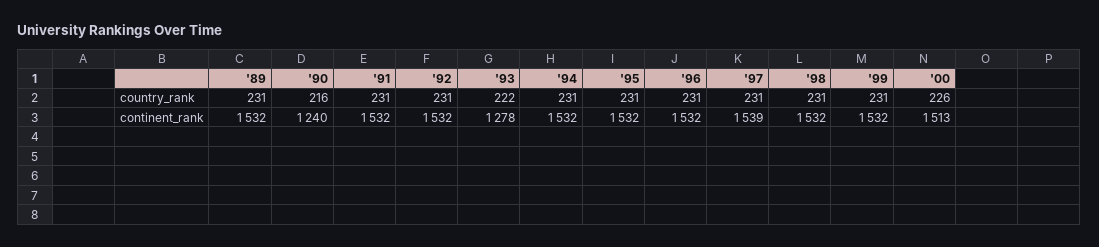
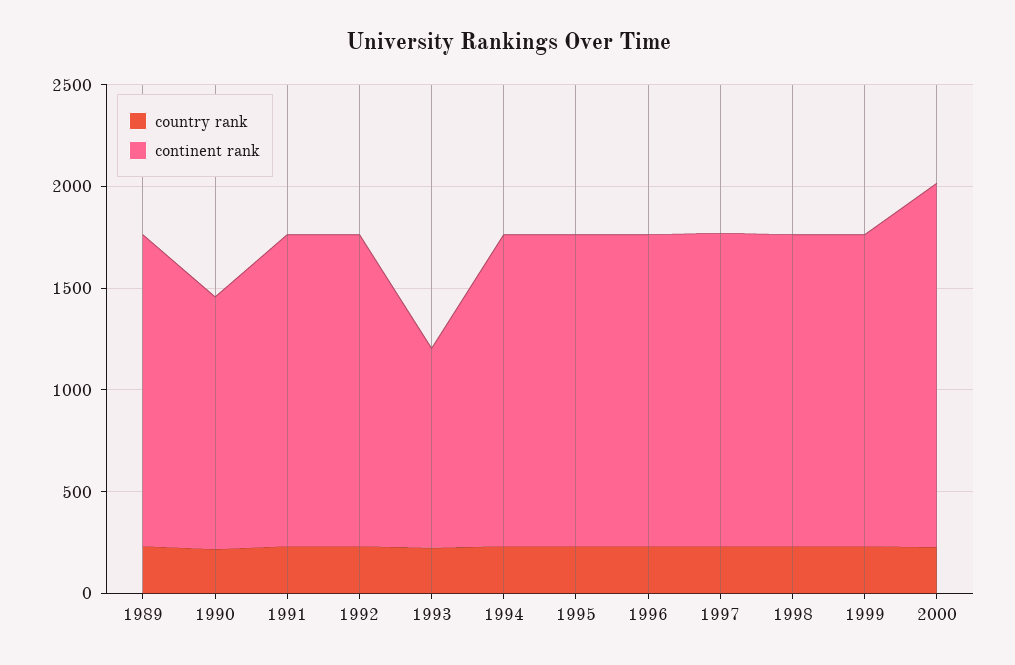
continent_rank, '93: 1278 -> 1000
continent_rank, '00: 1513 -> 1800

